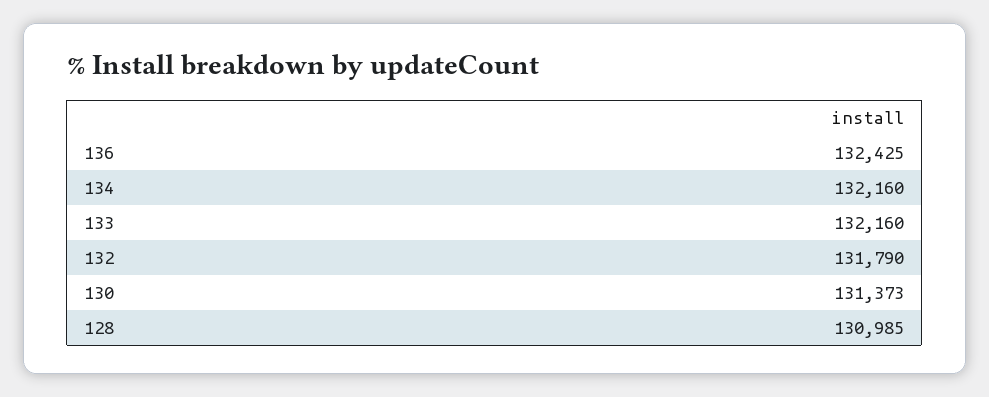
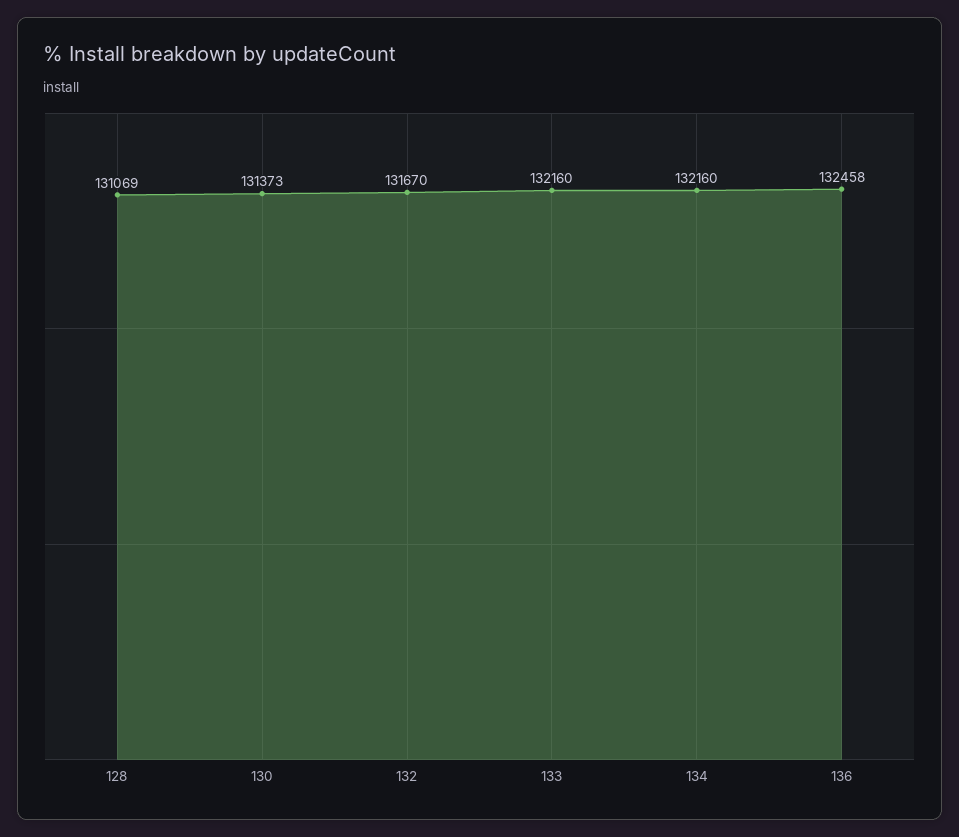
136: 132425 -> 132458
132: 131790 -> 131670
128: 130985 -> 131069

